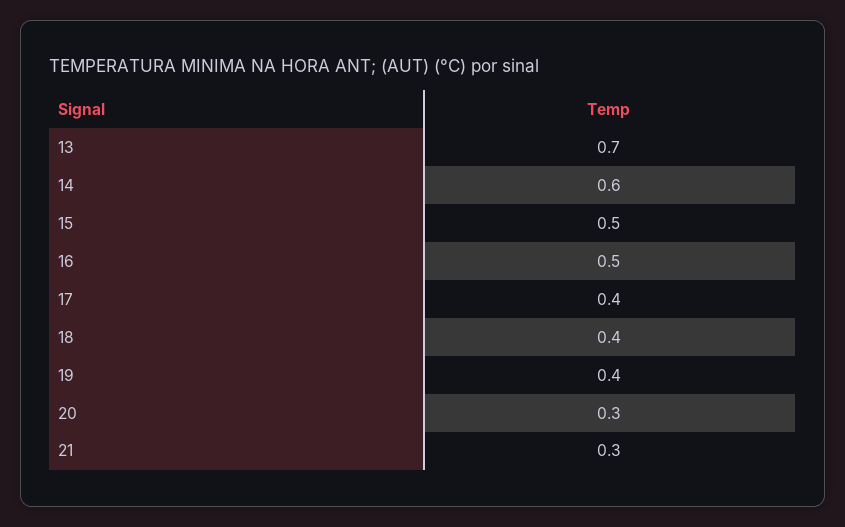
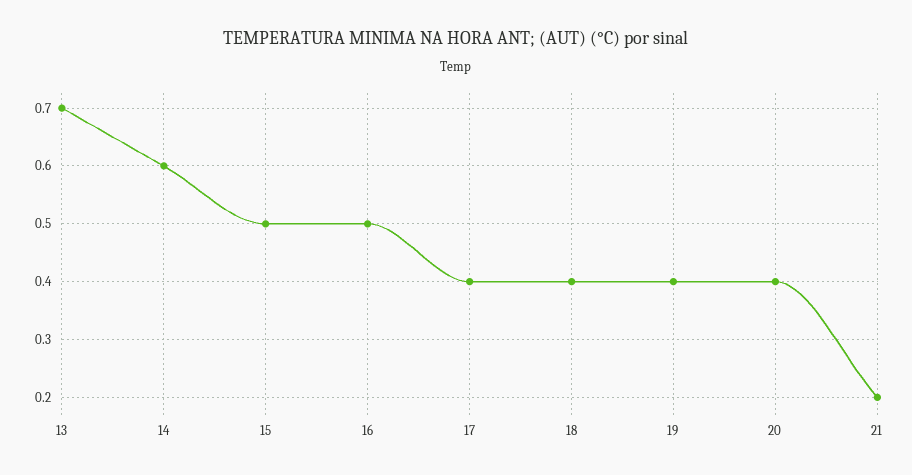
20: 0.3 -> 0.4
21: 0.3 -> 0.2

